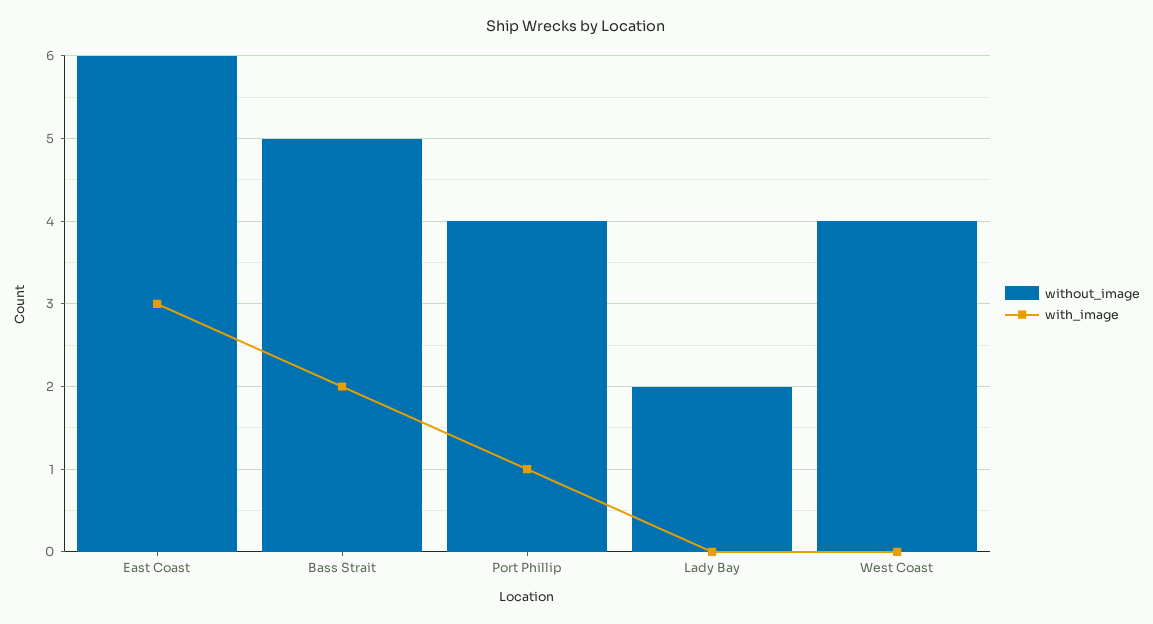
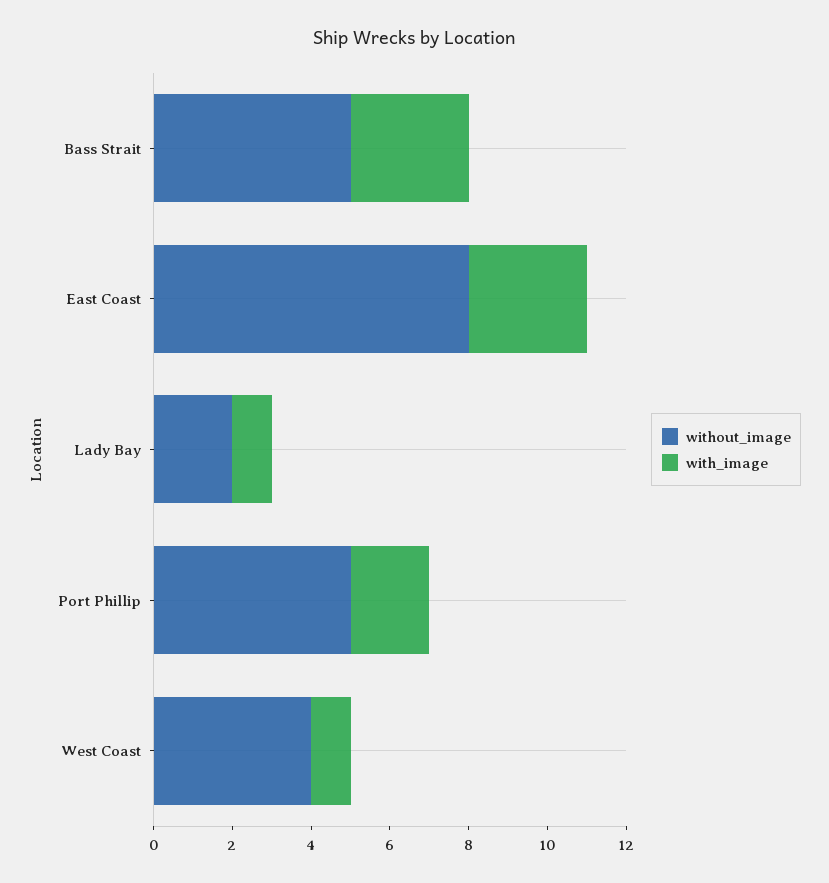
without_image, East Coast: 6 -> 8
with_image, Bass Strait: 2 -> 3
without_image, Port Phillip: 4 -> 5
with_image, Port Phillip: 1 -> 2
with_image, Lady Bay: 0 -> 1
with_image, West Coast: 0 -> 1

